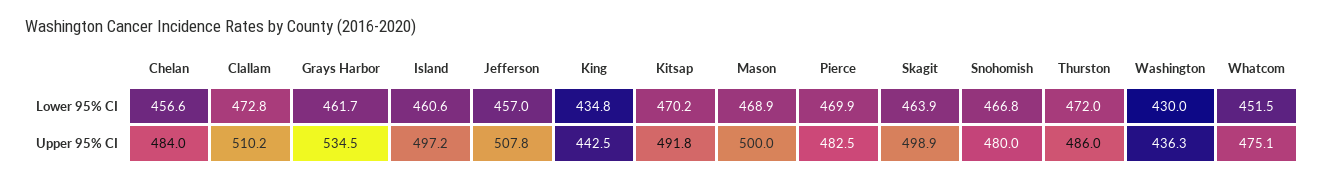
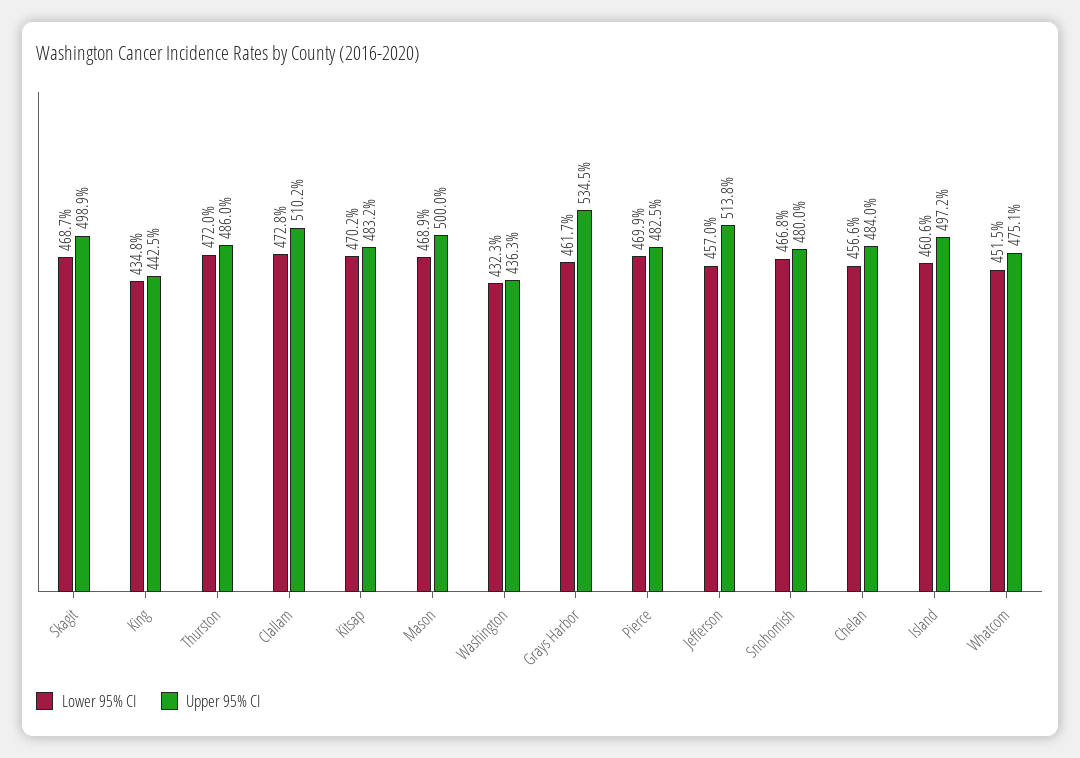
Lower 95% CI, Skagit: 463.9 -> 468.7
Lower 95% CI, Washington: 430 -> 432.3
Upper 95% CI, Jefferson: 507.8 -> 513.8
Upper 95% CI, Kitsap: 491.8 -> 483.2

